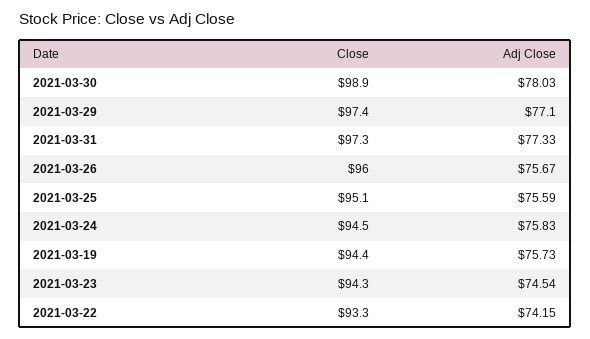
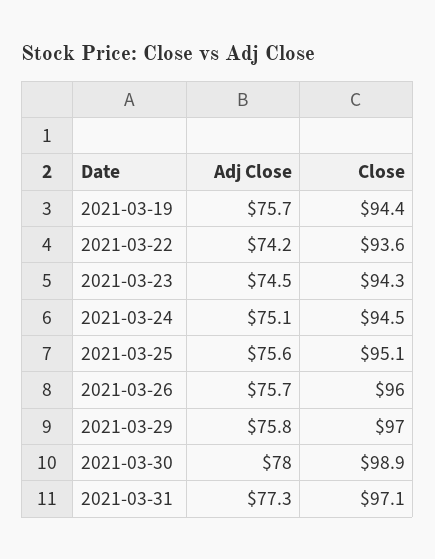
Close, 2021-03-29: 97.4 -> 97
Adj Close, 2021-03-29: 77.1 -> 75.8
Close, 2021-03-31: 97.3 -> 97.1
Adj Close, 2021-03-24: 75.83 -> 75.1
Close, 2021-03-22: 93.3 -> 93.6

